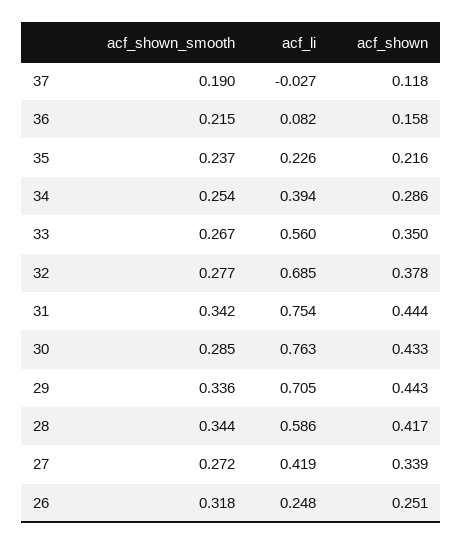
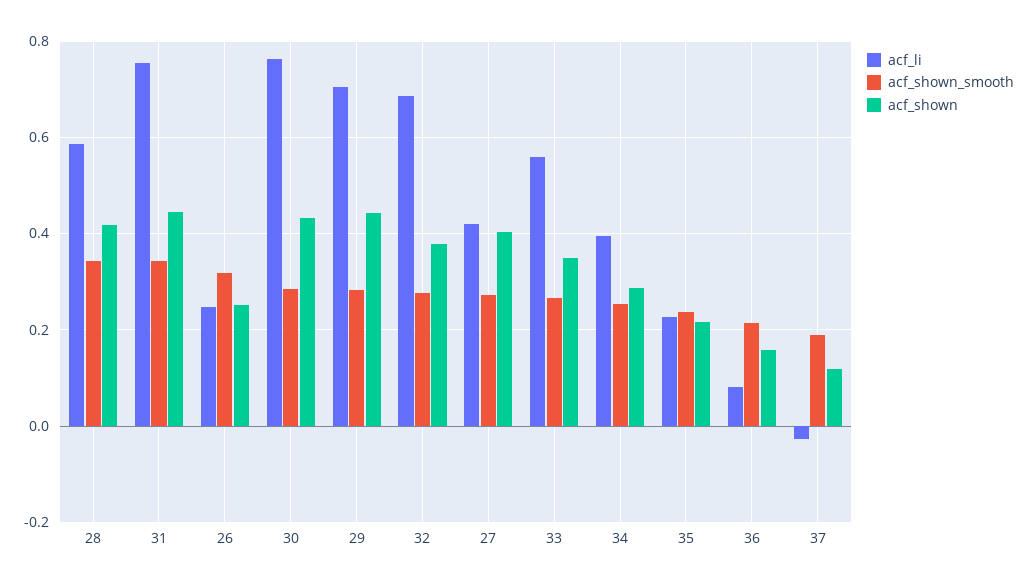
acf_shown_smooth, 29: 0.336 -> 0.28
acf_shown, 27: 0.339 -> 0.4

